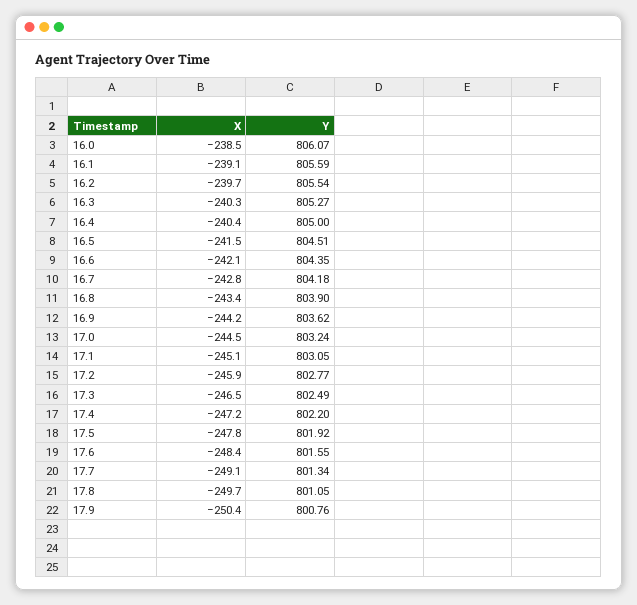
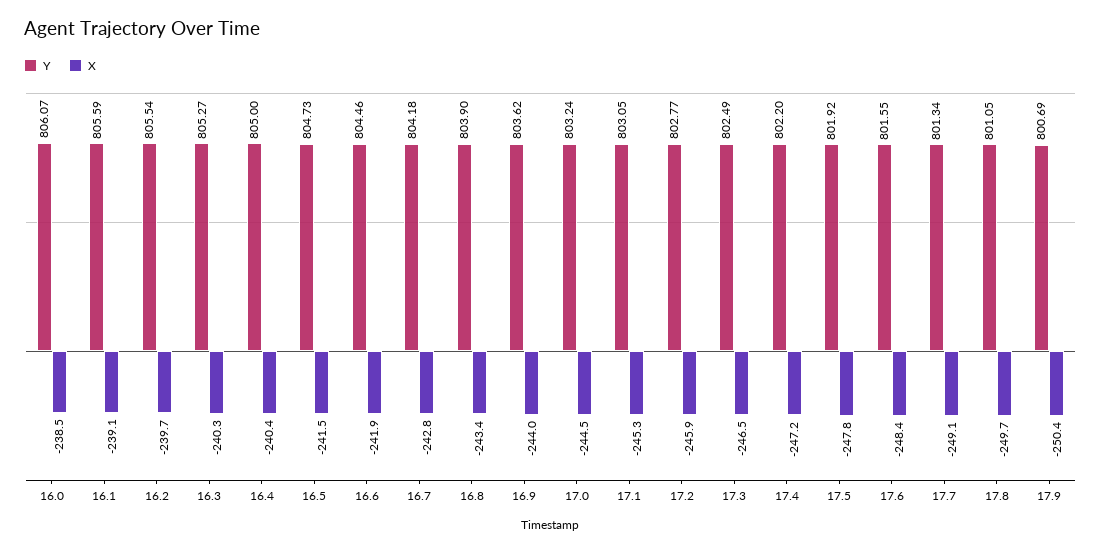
Y, 16.5: 804.51 -> 804.73
X, 16.6: -242.1 -> -241.9
Y, 16.6: 804.35 -> 804.46
X, 16.9: -244.2 -> -244
X, 17.1: -245.1 -> -245.3
Y, 17.9: 800.76 -> 800.69

